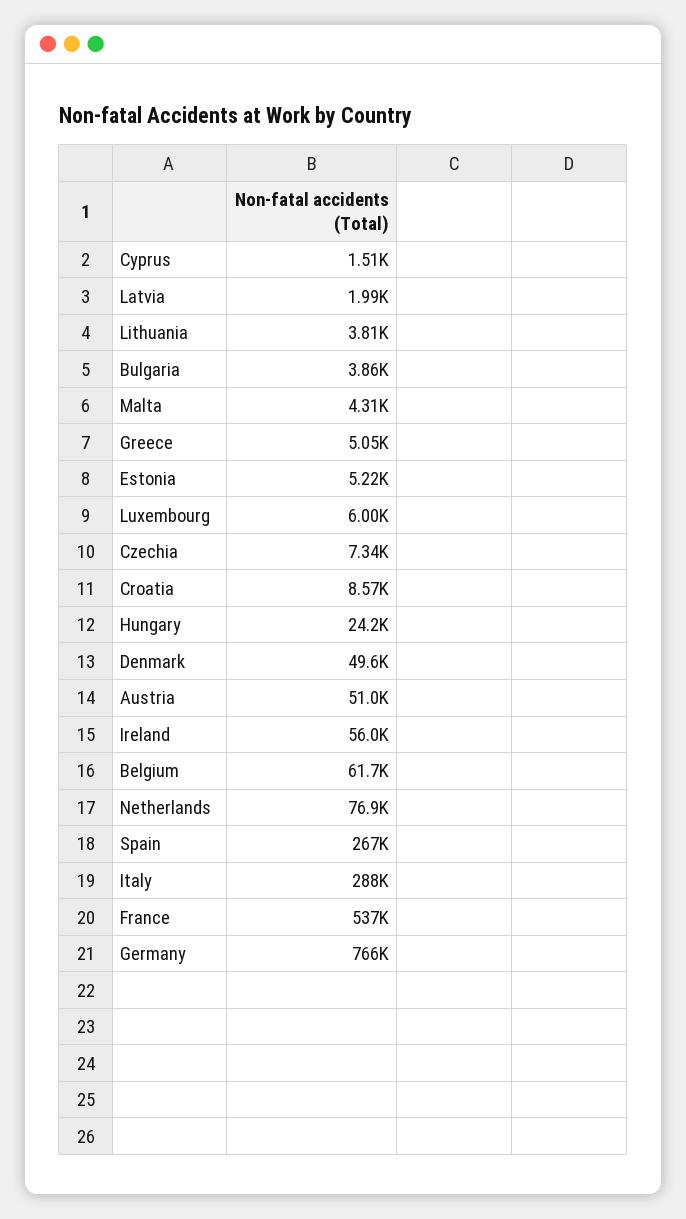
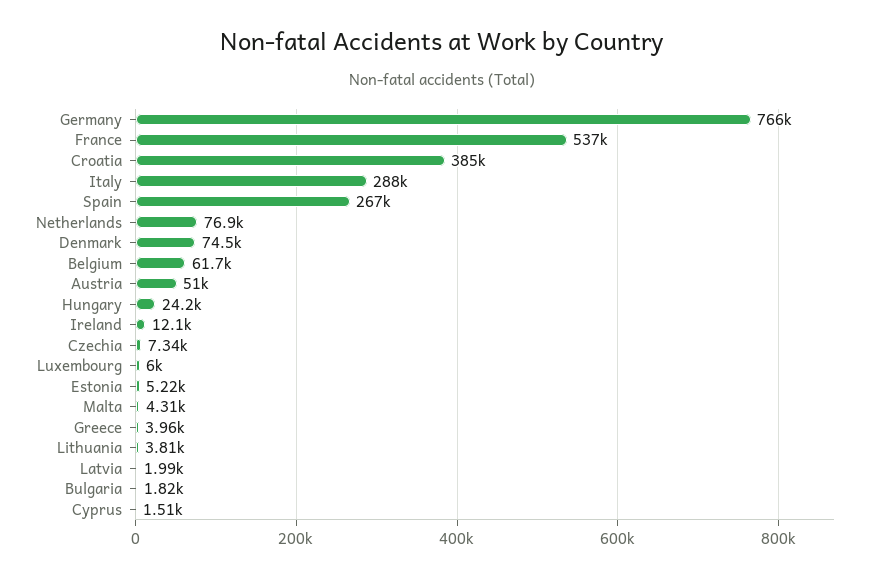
Bulgaria: 3860 -> 1820
Greece: 5050 -> 3960
Croatia: 8570 -> 385000
Denmark: 49600 -> 74500
Ireland: 56000 -> 12100

